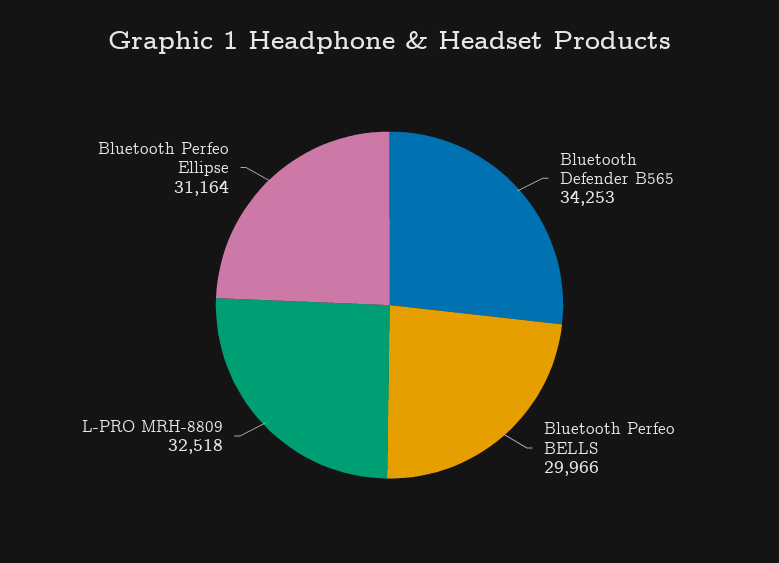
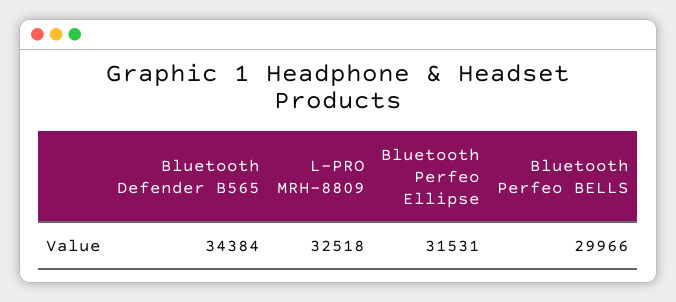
Bluetooth Defender B565: 34253 -> 34384
Bluetooth Perfeo Ellipse: 31164 -> 31531

